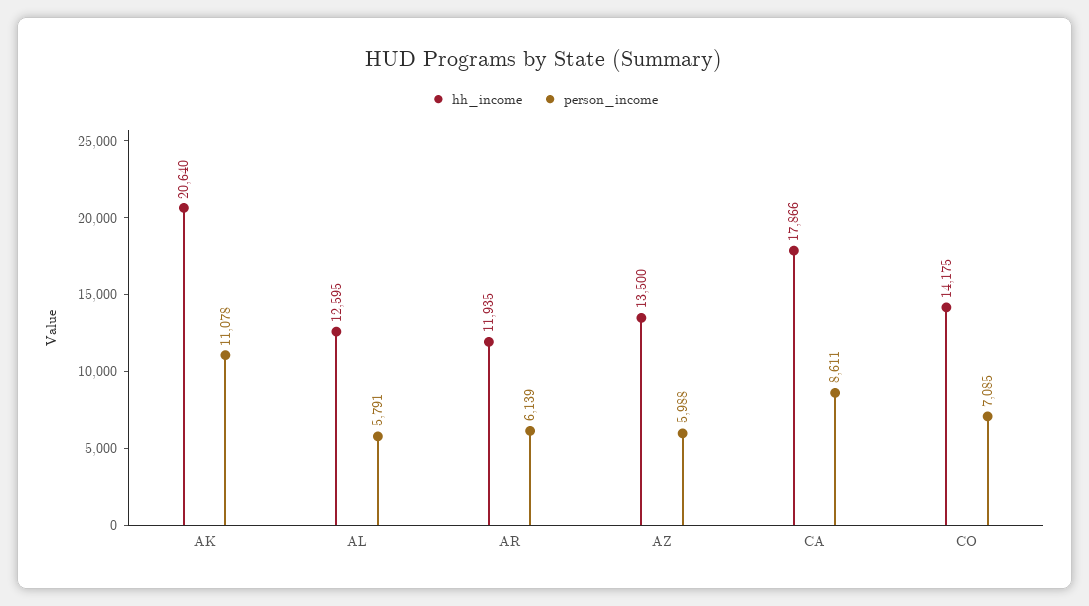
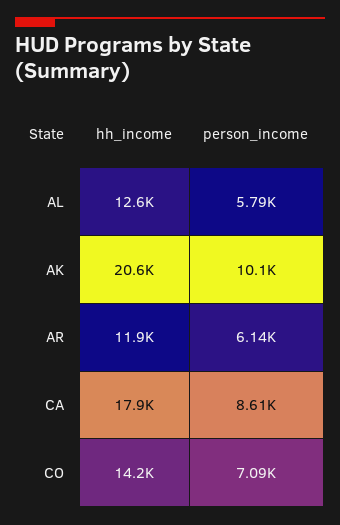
person_income, AK: 11078 -> 10100
hh_income, AZ: 13500 -> none
person_income, AZ: 5988 -> none

